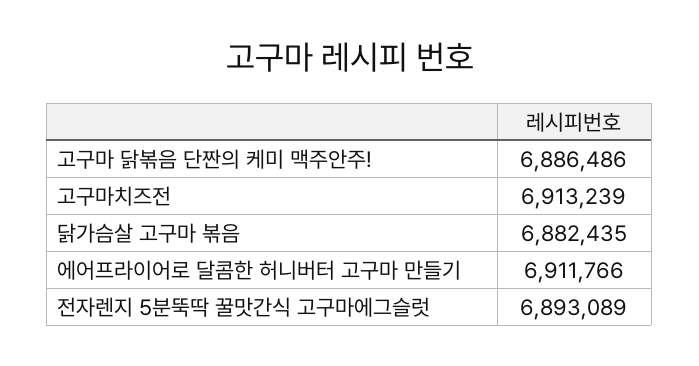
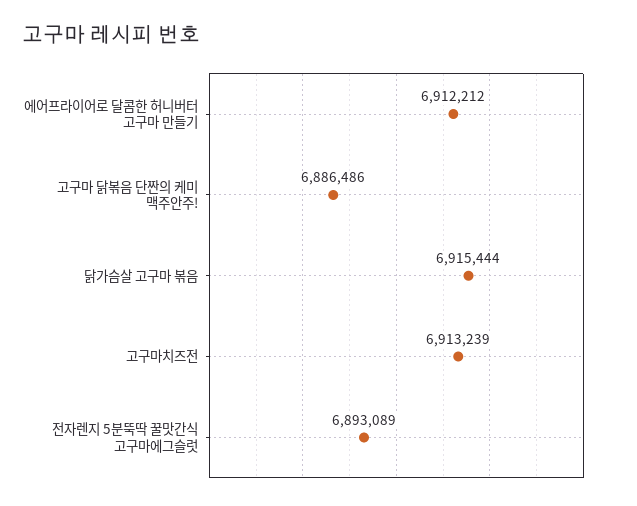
닭가슴살 고구마 볶음: 6882435 -> 6915444
에어프라이어로 달콤한 허니버터 고구마 만들기: 6911766 -> 6912212

